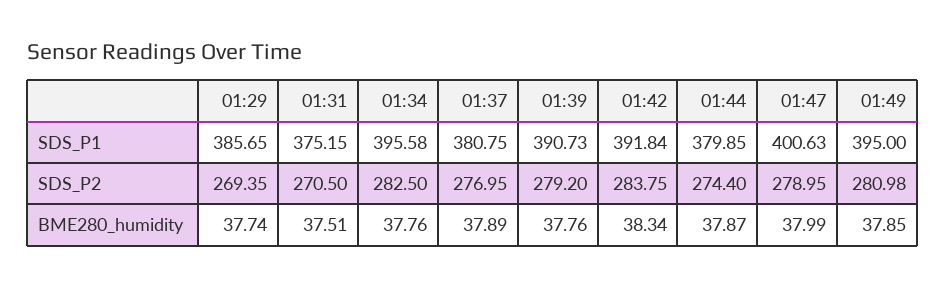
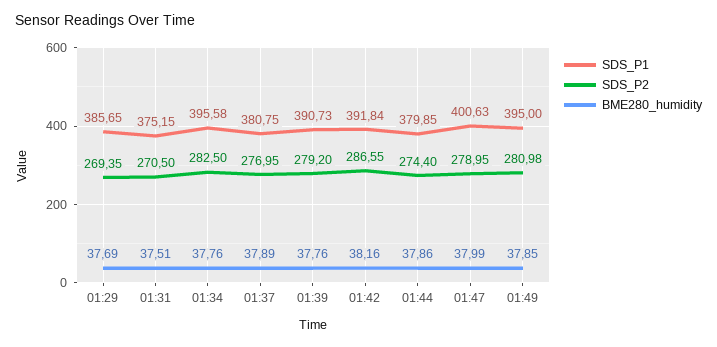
SDS_P2, 01:42: 283.75 -> 286.55
BME280_humidity, 01:29: 37.74 -> 37.69
BME280_humidity, 01:42: 38.34 -> 38.16
BME280_humidity, 01:44: 37.87 -> 37.86

